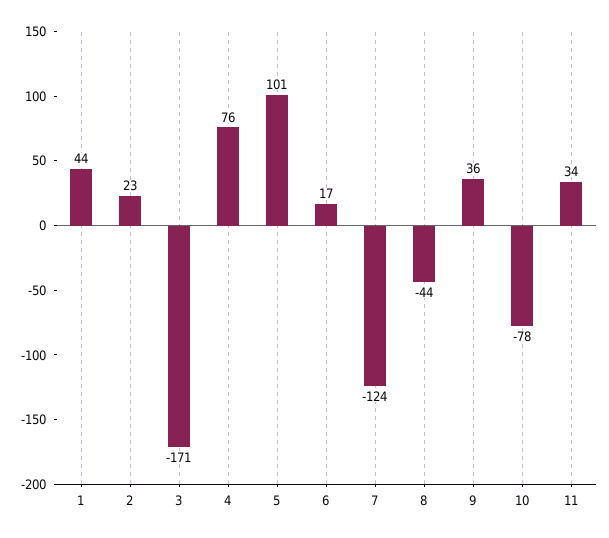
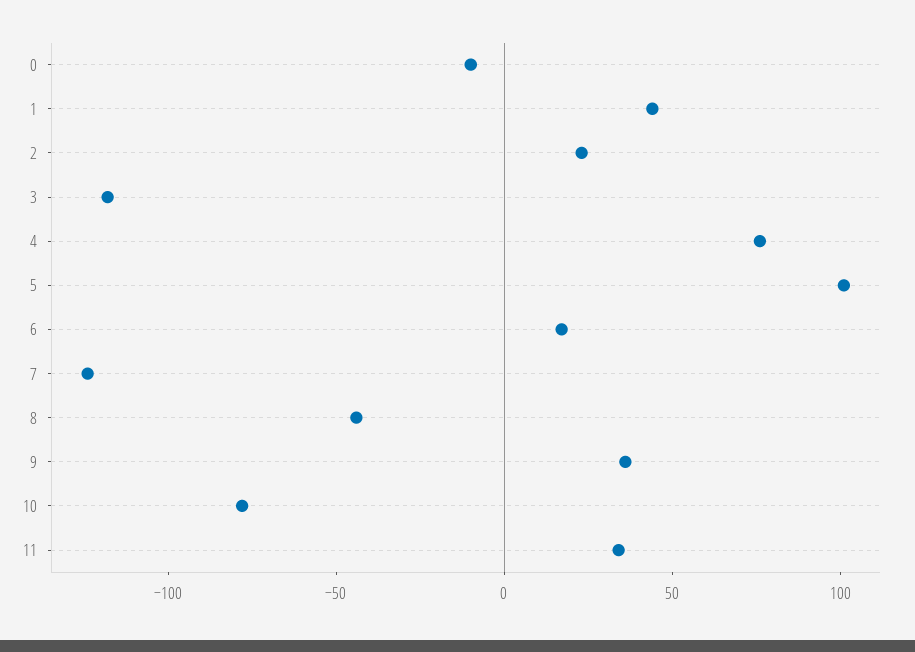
3: -171 -> -120
0: none -> -10

